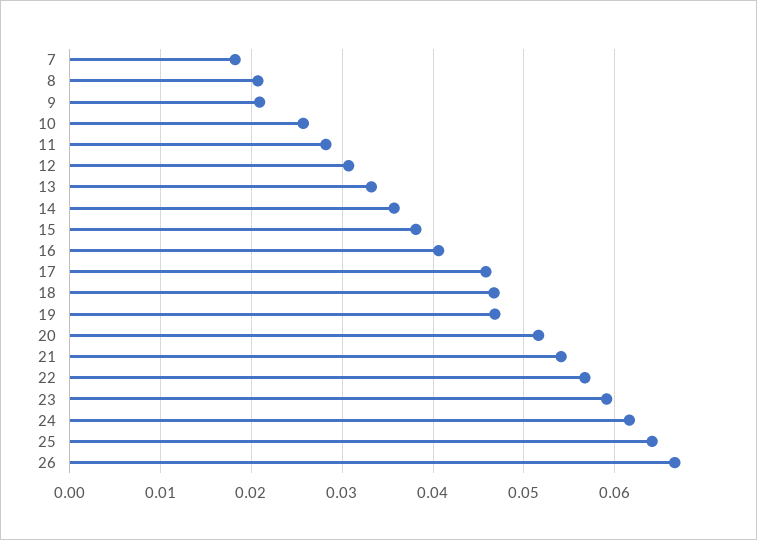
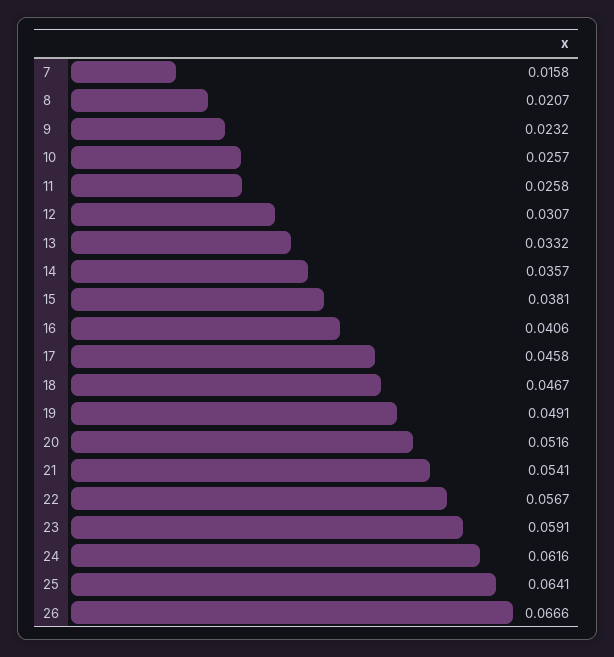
7: 0.018 -> 0.0158
9: 0.021 -> 0.0232
11: 0.028 -> 0.0258
19: 0.047 -> 0.0491

